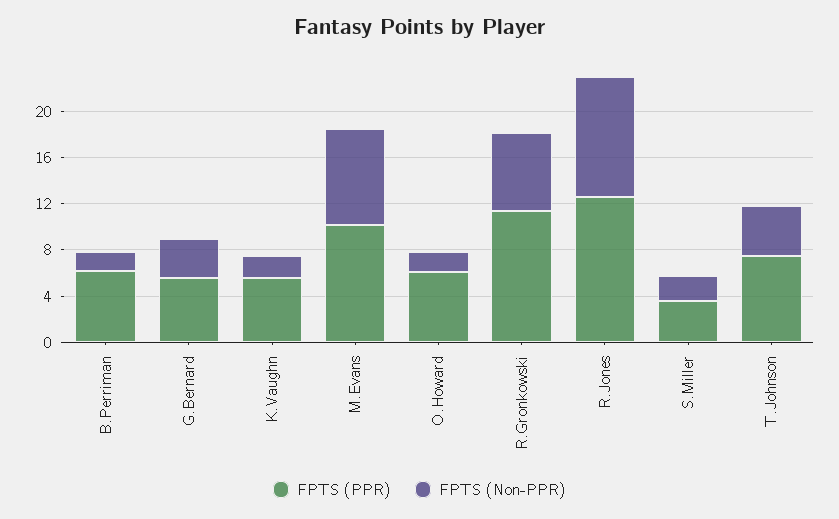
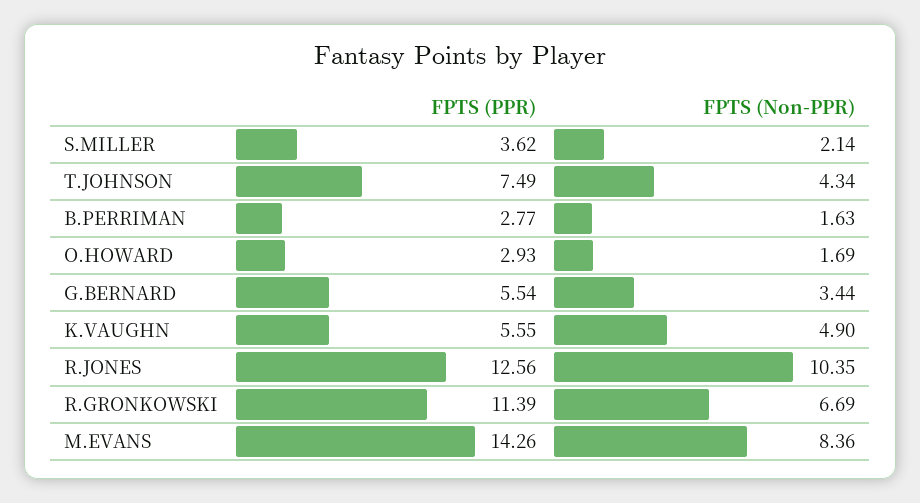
FPTS (PPR), B.Perriman: 6 -> 2.77
FPTS (Non-PPR), K.Vaughn: 2 -> 4.9
FPTS (PPR), M.Evans: 10 -> 14.26
FPTS (PPR), O.Howard: 6 -> 2.93

